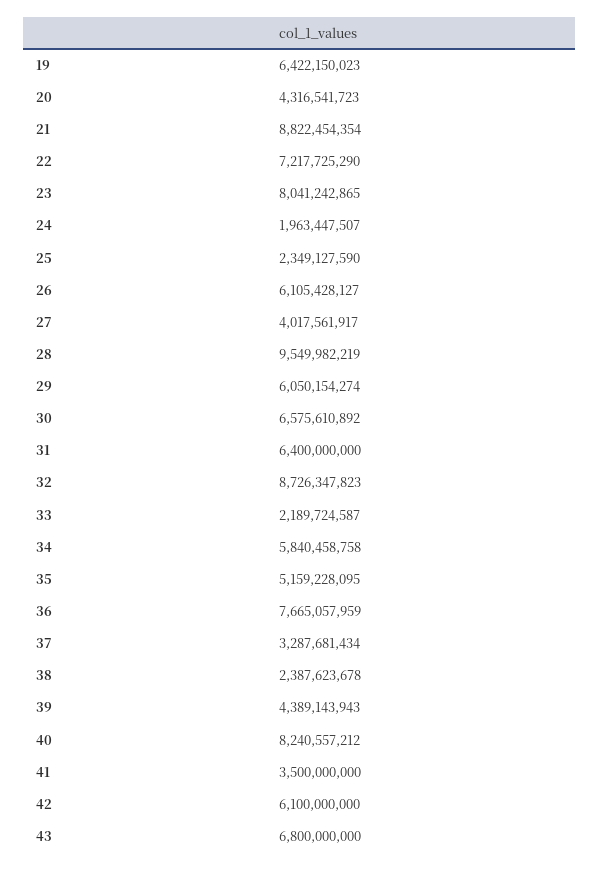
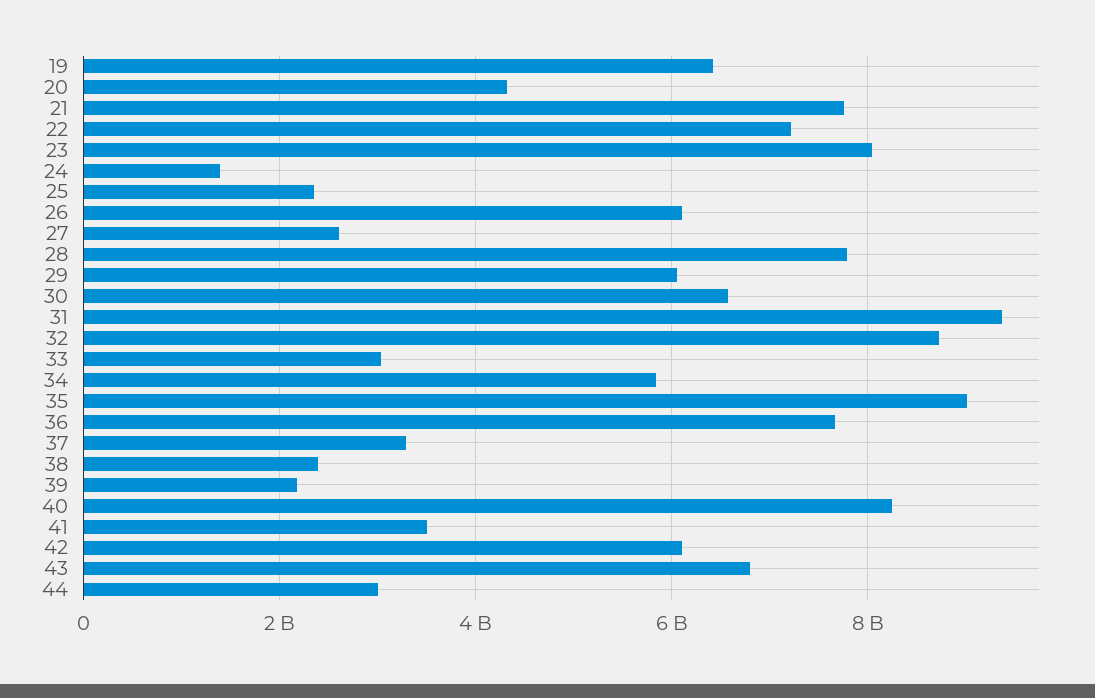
21: 8822454354 -> 7800000000
24: 1963447507 -> 1400000000
27: 4017561917 -> 2600000000
28: 9549982219 -> 7800000000
31: 6400000000 -> 9400000000
33: 2189724587 -> 3000000000
35: 5159228095 -> 9000000000
39: 4389143943 -> 2200000000
44: none -> 3000000000

